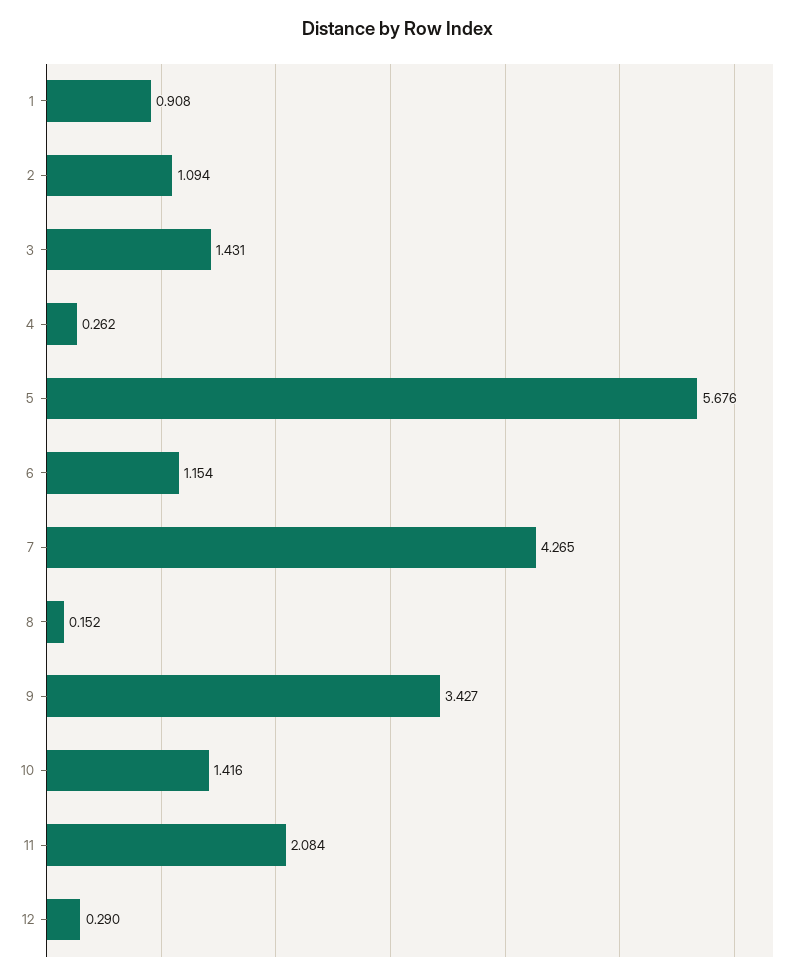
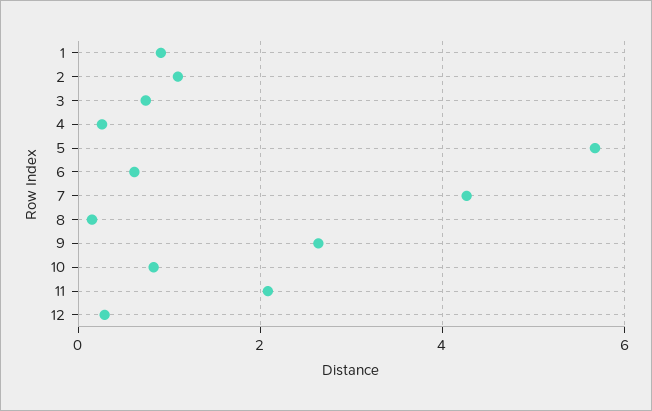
3: 1.431 -> 0.8
6: 1.154 -> 0.6
9: 3.427 -> 2.6
10: 1.416 -> 0.8

